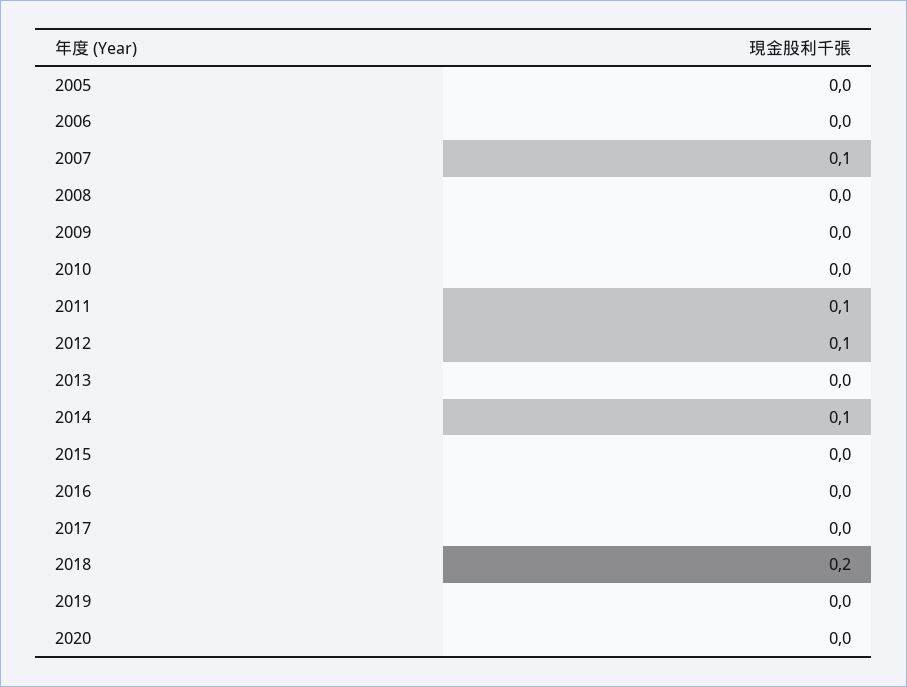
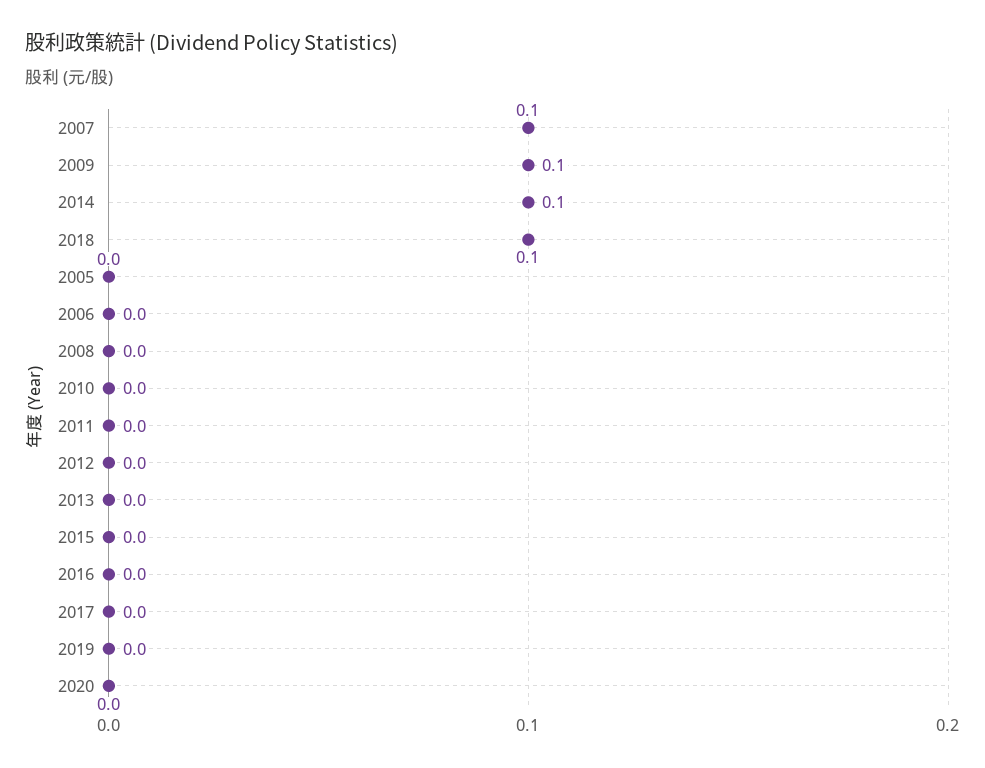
2009: 0 -> 0.1
2011: 0.1 -> 0
2012: 0.1 -> 0
2018: 0.2 -> 0.1

